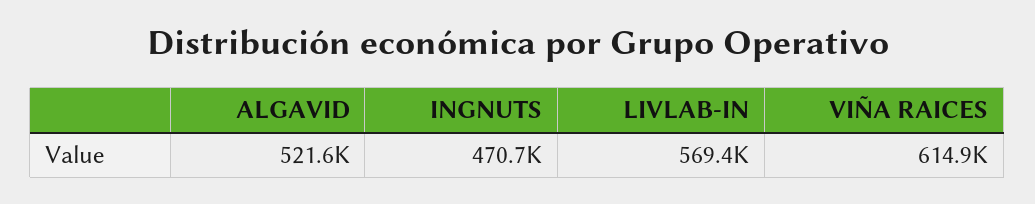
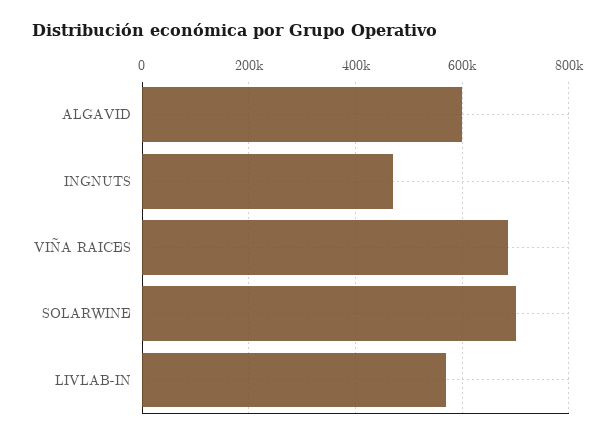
ALGAVID: 521600 -> 600000
VIÑA RAICES: 614900 -> 680000
SOLARWINE: none -> 700000

